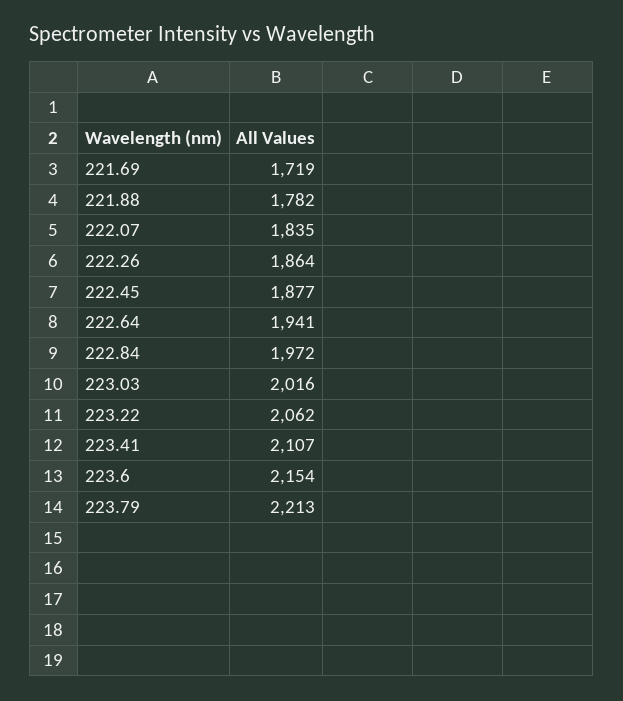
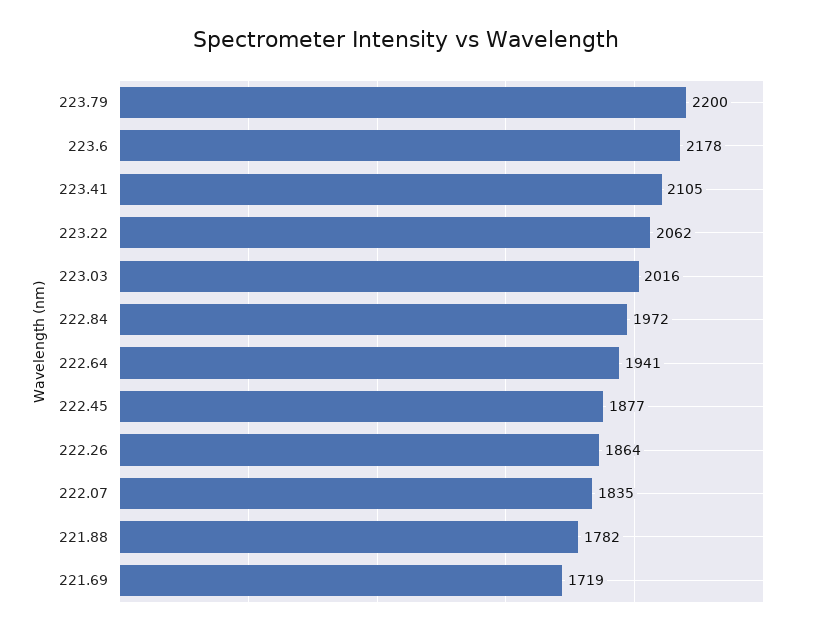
223.41: 2107 -> 2105
223.6: 2154 -> 2178
223.79: 2213 -> 2200

